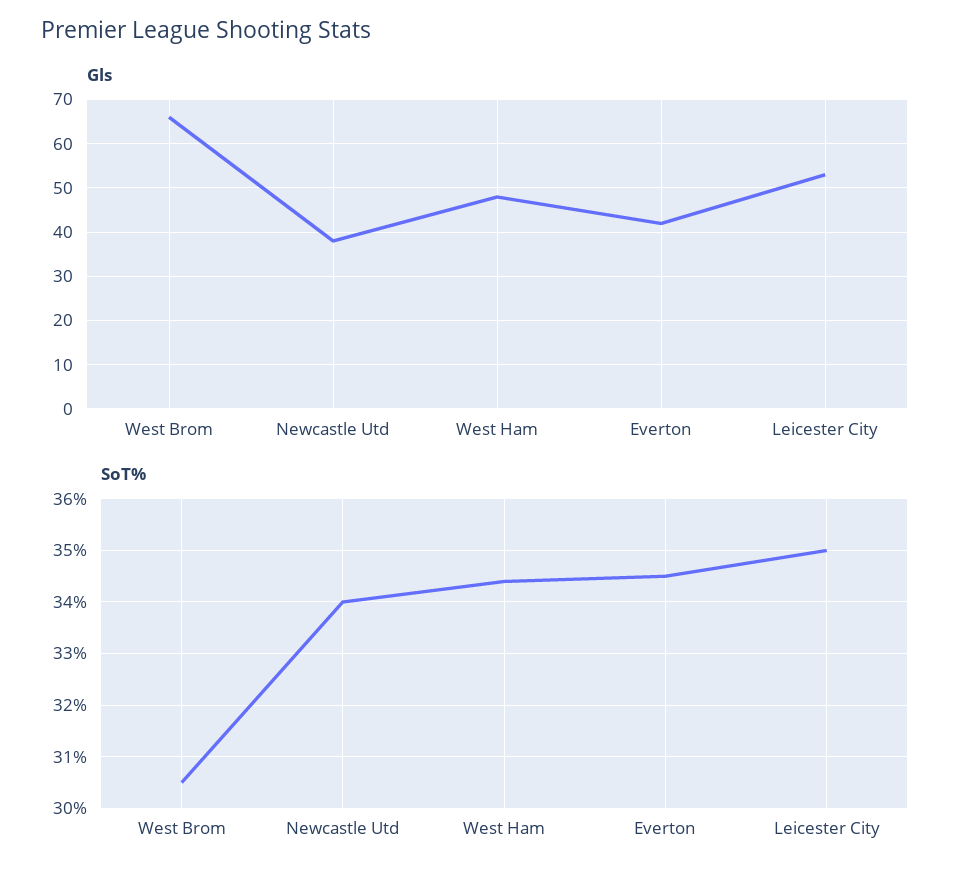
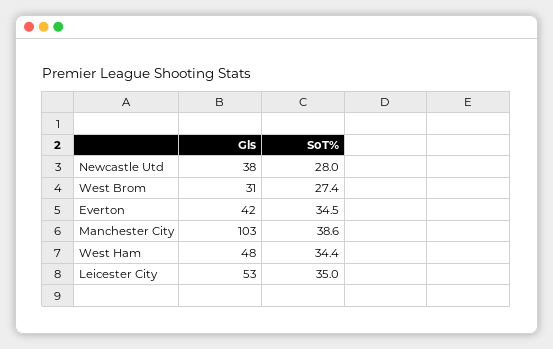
Gls, West Brom: 65 -> 31
SoT%, West Brom: 30.5 -> 27.4
SoT%, Newcastle Utd: 34 -> 28
Gls, Manchester City: none -> 103
SoT%, Manchester City: none -> 38.6

